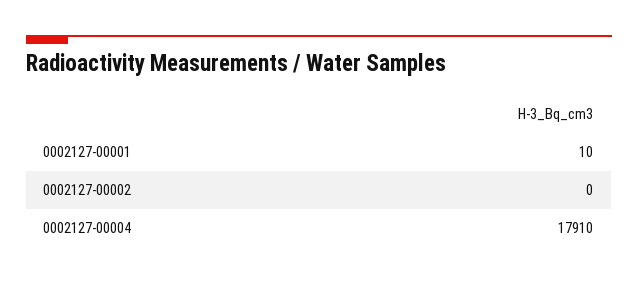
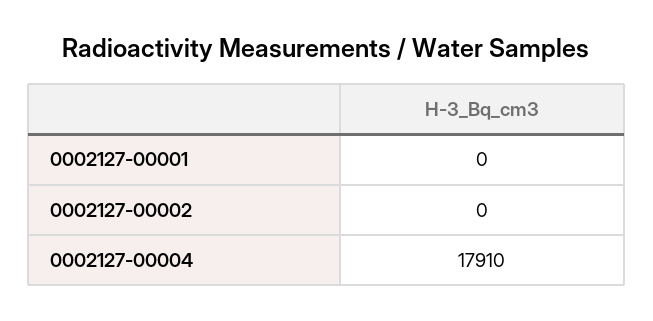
0002127-00001: 10 -> 0

